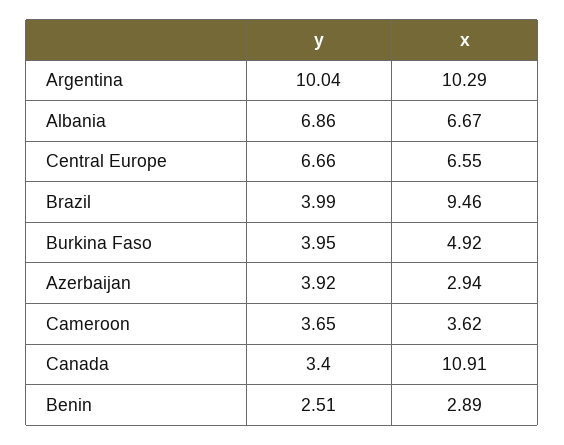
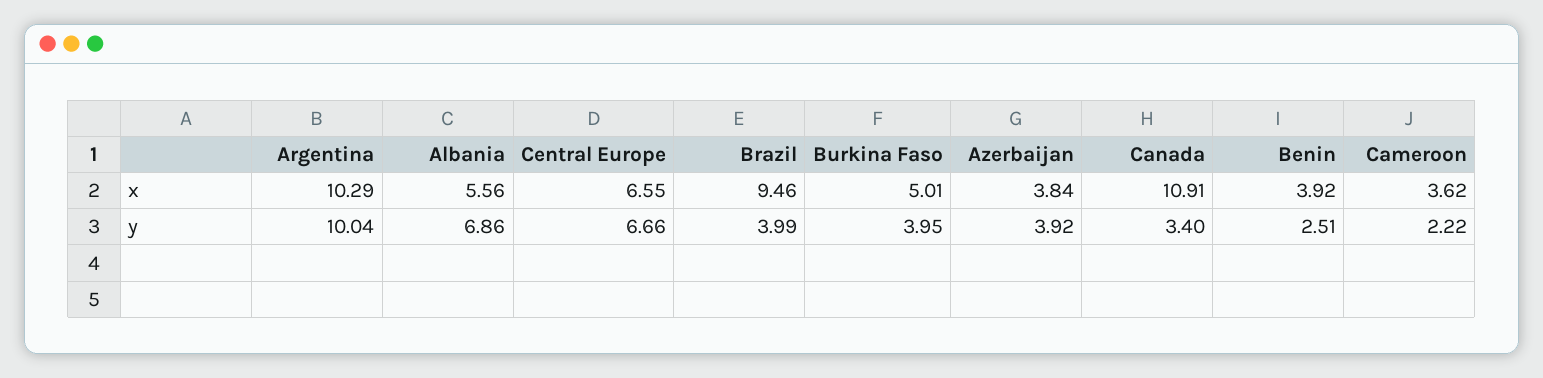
x, Albania: 6.67 -> 5.56
x, Burkina Faso: 4.92 -> 5.01
x, Azerbaijan: 2.94 -> 3.84
y, Cameroon: 3.65 -> 2.22
x, Benin: 2.89 -> 3.92

